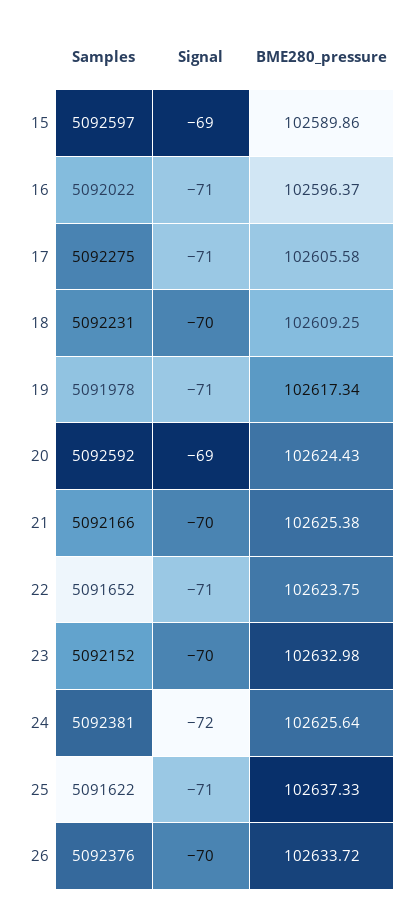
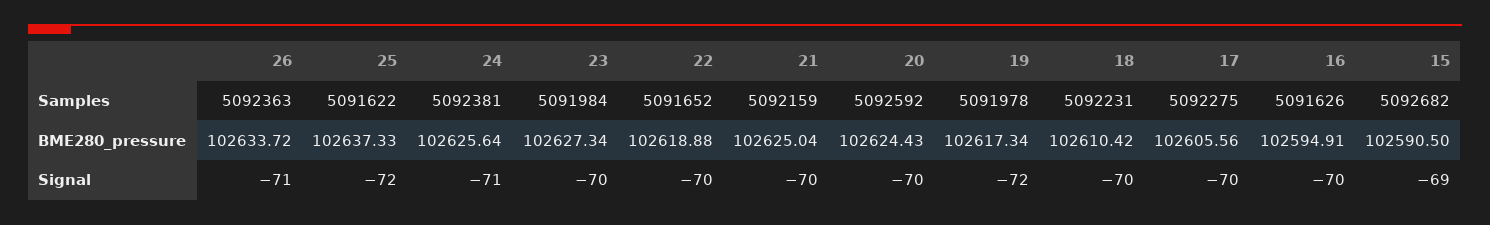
Samples, 15: 5092597 -> 5092682
BME280_pressure, 15: 102589.86 -> 102590.5
Samples, 16: 5092022 -> 5091626
Signal, 16: -71 -> -70
BME280_pressure, 16: 102596.37 -> 102594.91
Signal, 17: -71 -> -70
BME280_pressure, 17: 102605.58 -> 102605.56
BME280_pressure, 18: 102609.25 -> 102610.42
Signal, 19: -71 -> -72
Signal, 20: -69 -> -70
Samples, 21: 5092166 -> 5092159
BME280_pressure, 21: 102625.38 -> 102625.04
Signal, 22: -71 -> -70
BME280_pressure, 22: 102623.75 -> 102618.88
Samples, 23: 5092152 -> 5091984
BME280_pressure, 23: 102632.98 -> 102627.34
Signal, 24: -72 -> -71
Signal, 25: -71 -> -72
Samples, 26: 5092376 -> 5092363
Signal, 26: -70 -> -71

